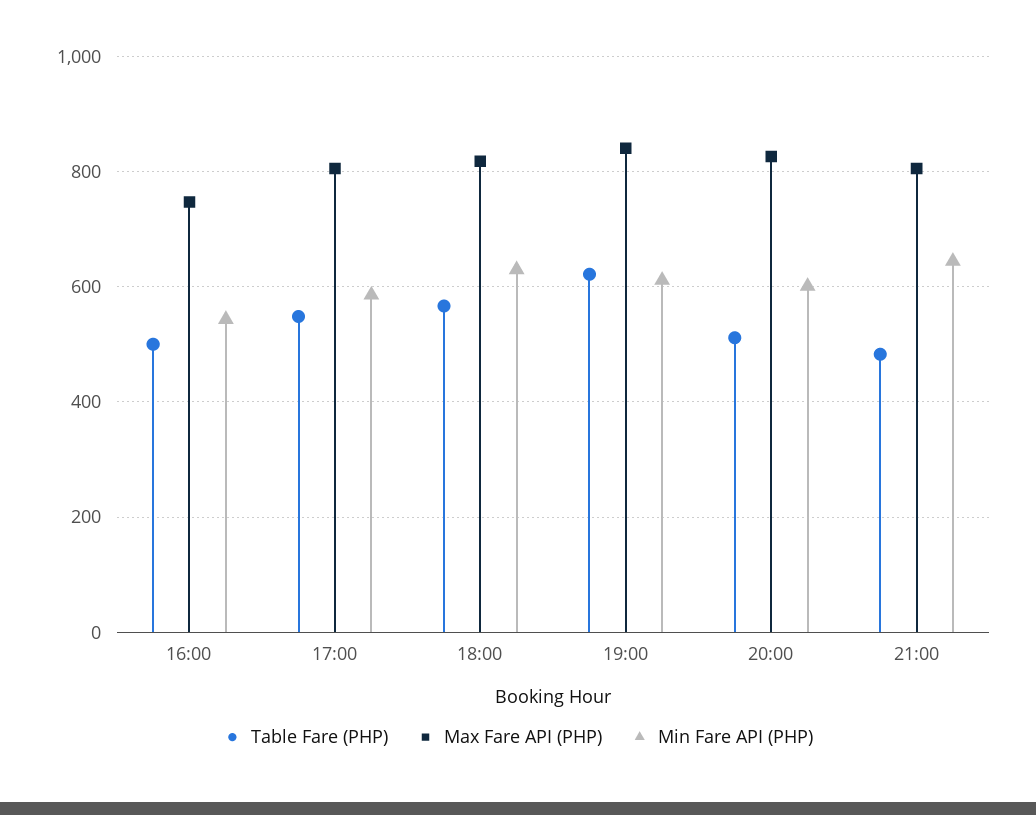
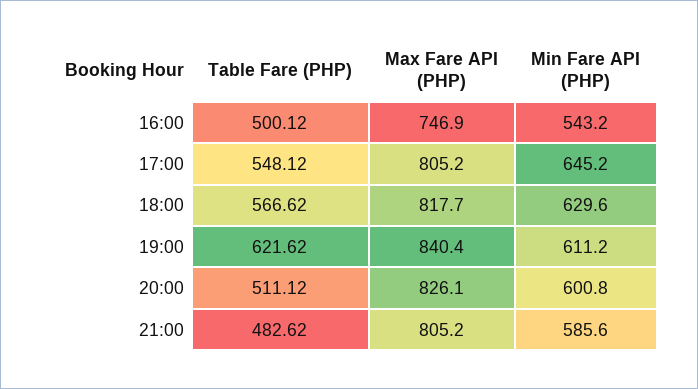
Min Fare API (PHP), 17:00: 580 -> 645.2
Min Fare API (PHP), 21:00: 640 -> 585.6

